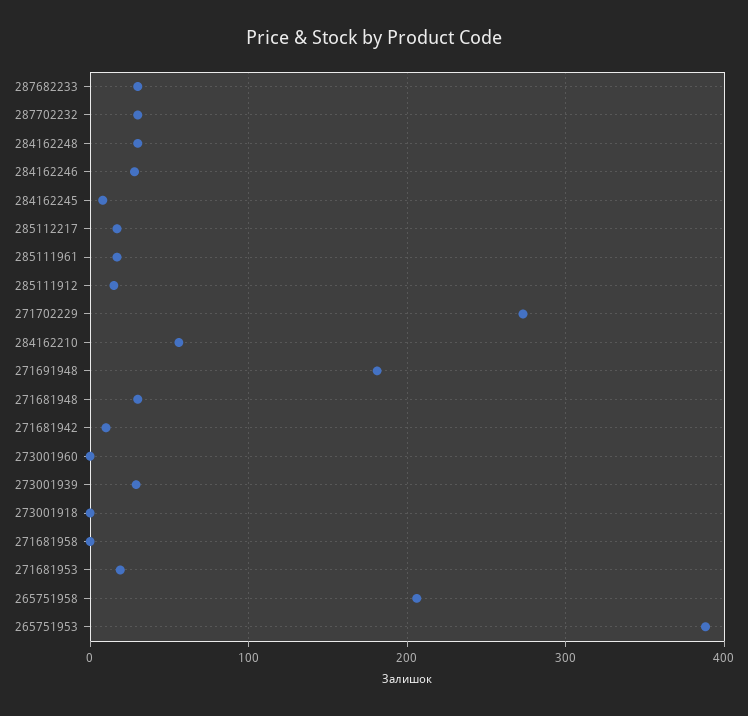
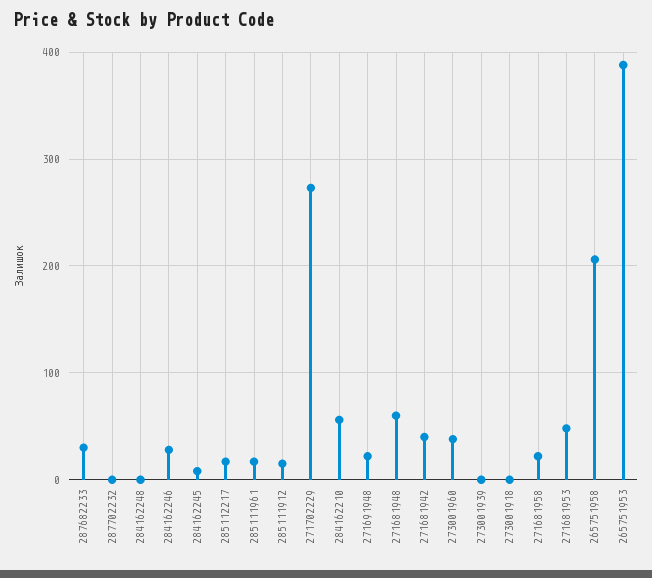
287702232: 30 -> 0
284162248: 30 -> 0
271691948: 180 -> 20
271681948: 30 -> 60
271681942: 10 -> 40
273001960: 0 -> 40
273001939: 30 -> 0
271681958: 0 -> 20
271681953: 20 -> 50

